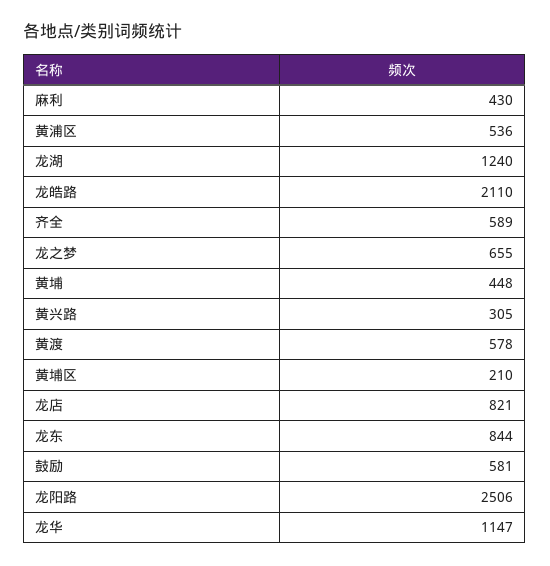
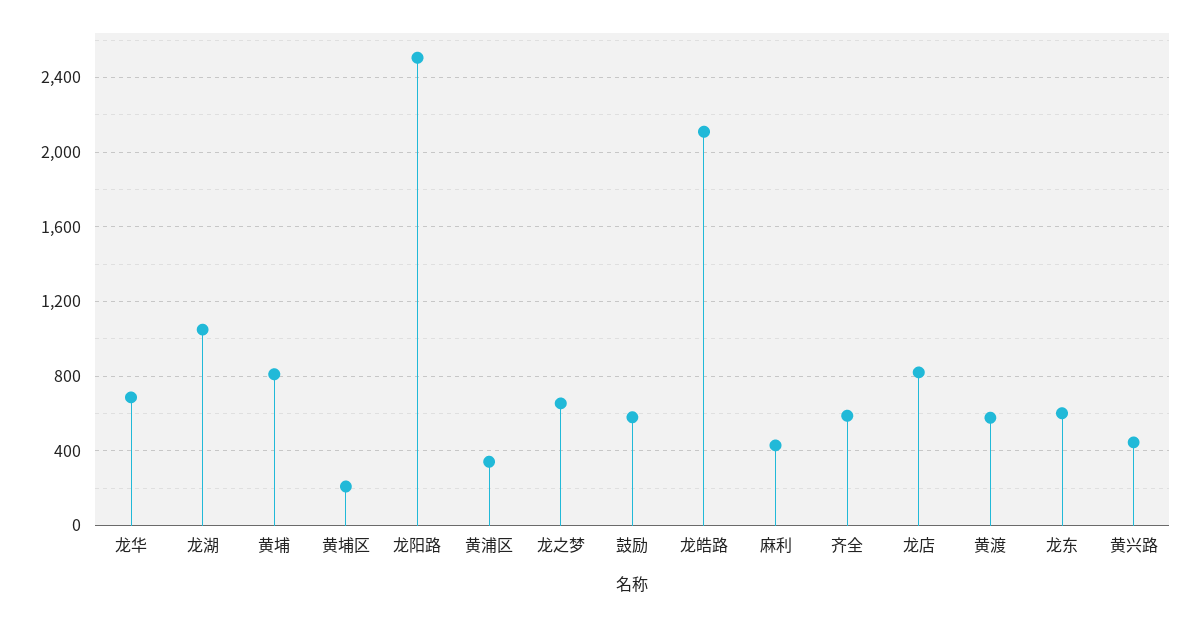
黄浦区: 536 -> 350
龙湖: 1240 -> 1050
黄埔: 448 -> 800
黄兴路: 305 -> 450
龙东: 844 -> 600
龙华: 1147 -> 700

